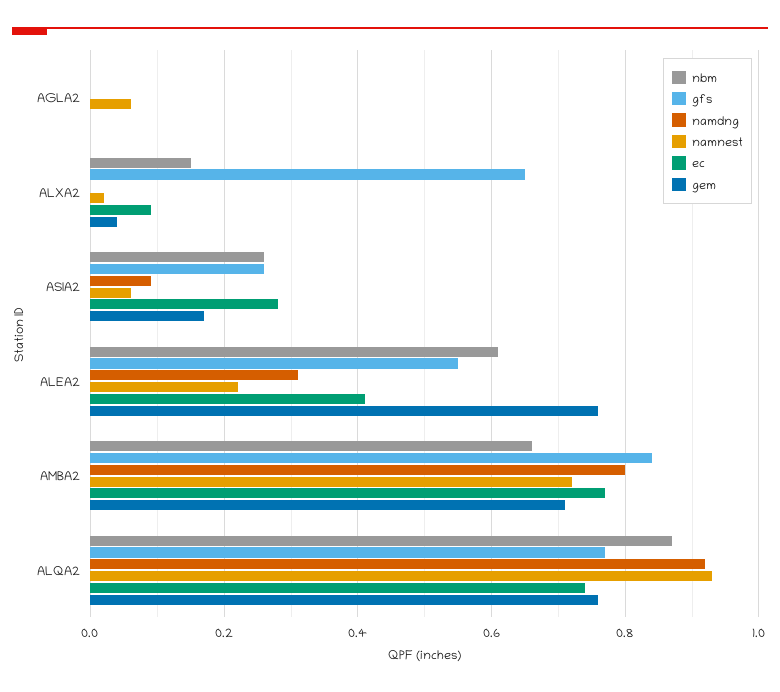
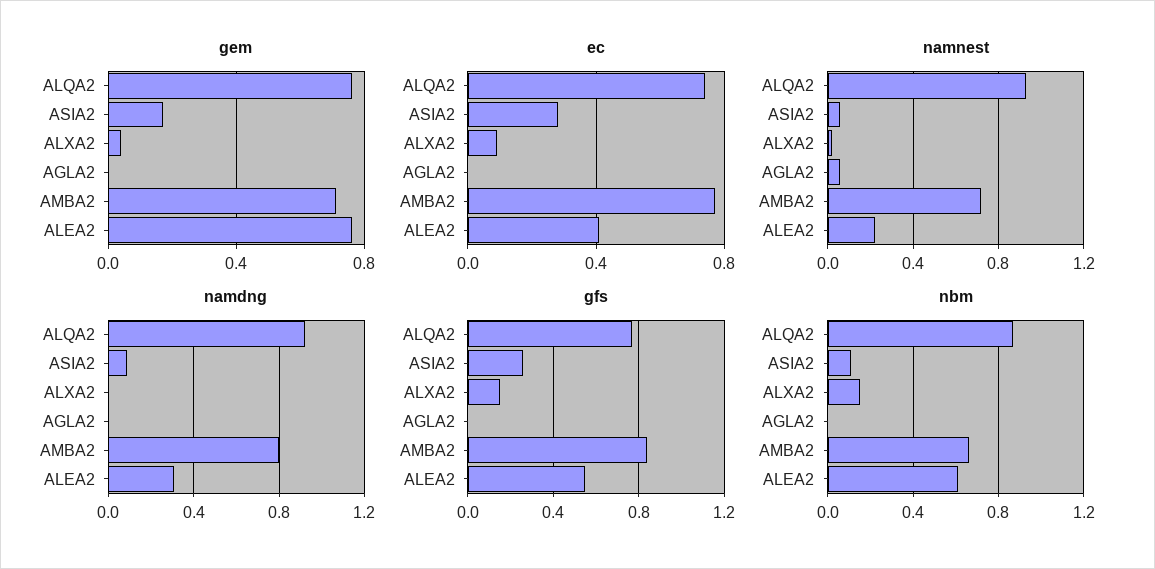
gfs, ALXA2: 0.65 -> 0.15
nbm, ASIA2: 0.25 -> 0.1

